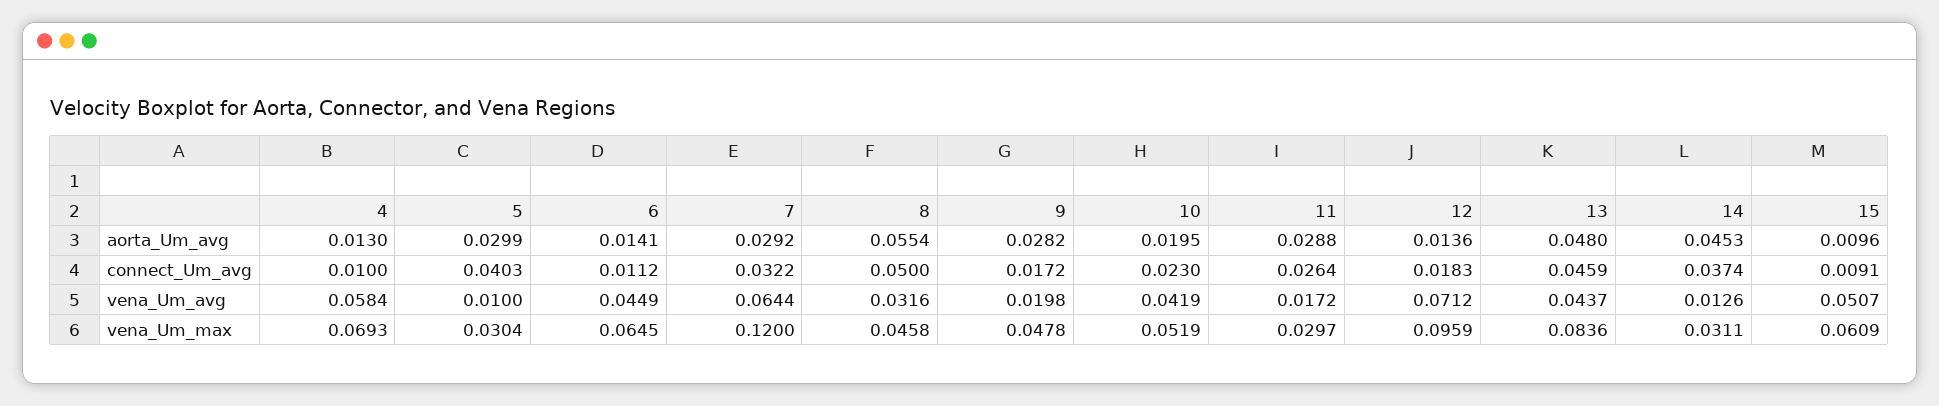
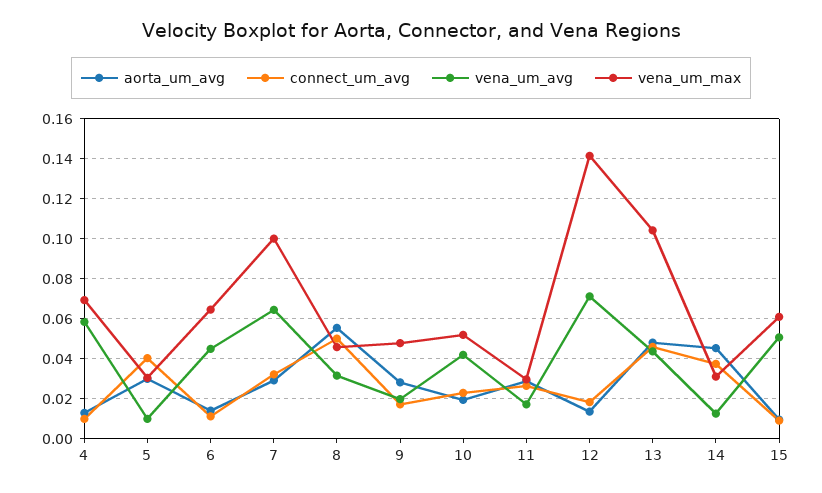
vena_Um_max, 7: 0.12 -> 0.1
vena_Um_max, 12: 0.0959 -> 0.14
vena_Um_max, 13: 0.0836 -> 0.105

